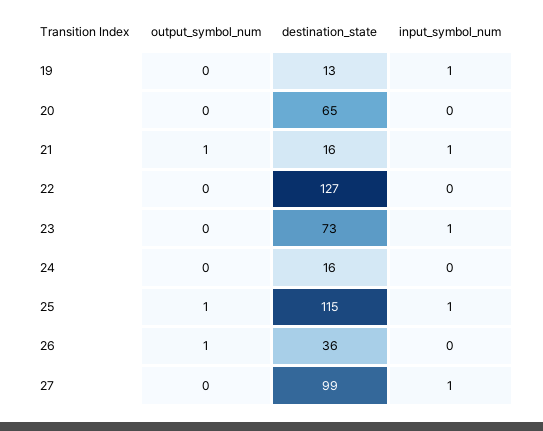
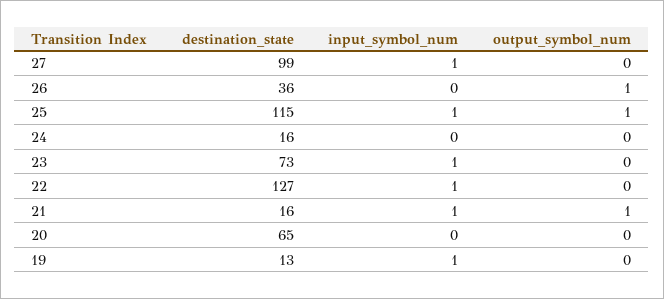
input_symbol_num, 22: 0 -> 1

